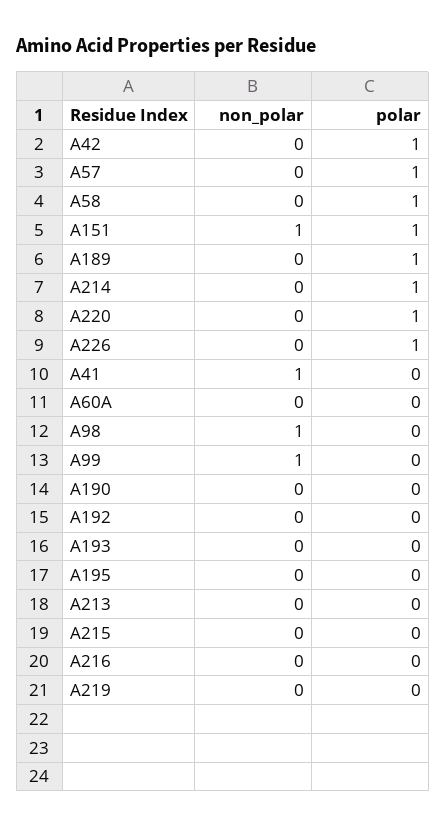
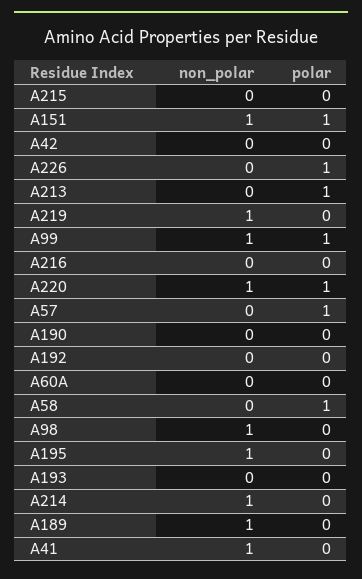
polar, A42: 1 -> 0
non_polar, A189: 0 -> 1
polar, A189: 1 -> 0
non_polar, A214: 0 -> 1
polar, A214: 1 -> 0
non_polar, A220: 0 -> 1
polar, A99: 0 -> 1
non_polar, A195: 0 -> 1
polar, A213: 0 -> 1
non_polar, A219: 0 -> 1

